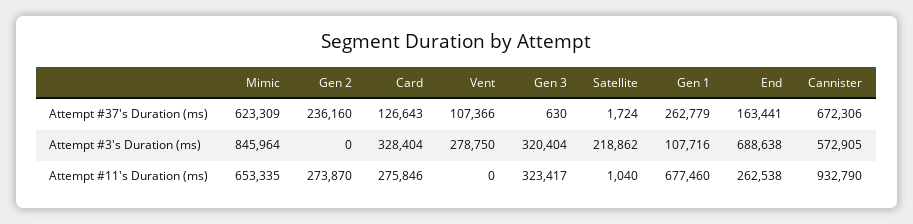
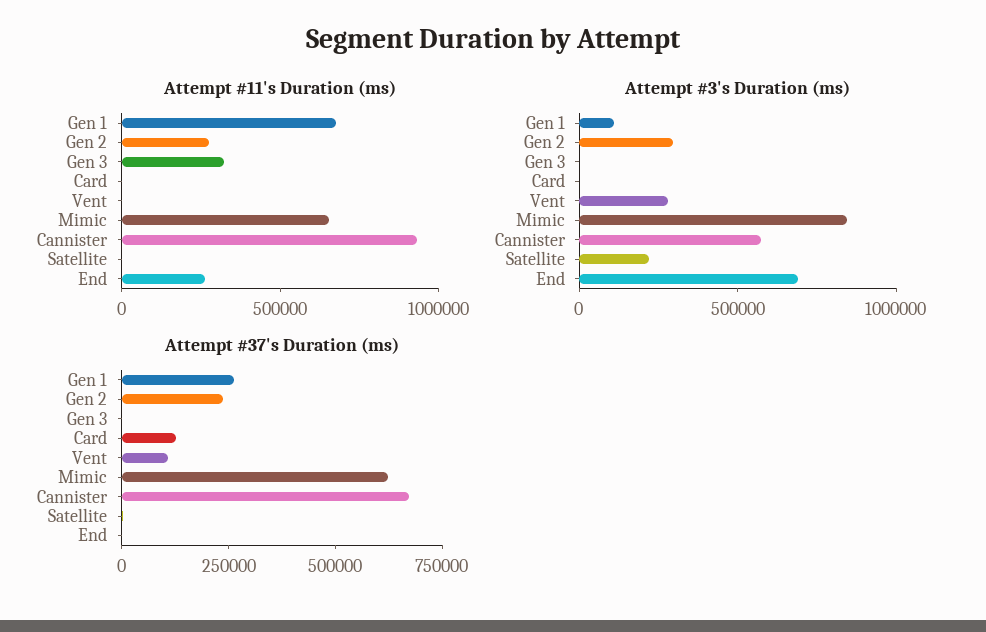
Attempt #37's Duration (ms), End: 163441 -> 0
Attempt #3's Duration (ms), Gen 2: 0 -> 300000
Attempt #3's Duration (ms), Card: 328404 -> 0
Attempt #3's Duration (ms), Gen 3: 320404 -> 0
Attempt #11's Duration (ms), Card: 275846 -> 0

